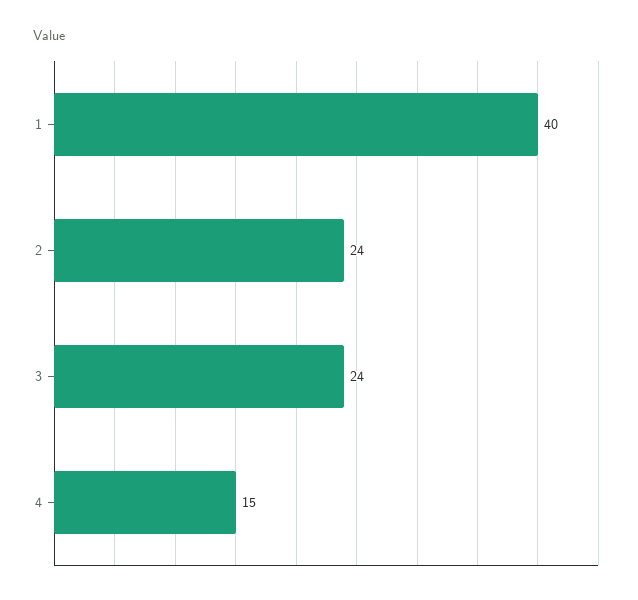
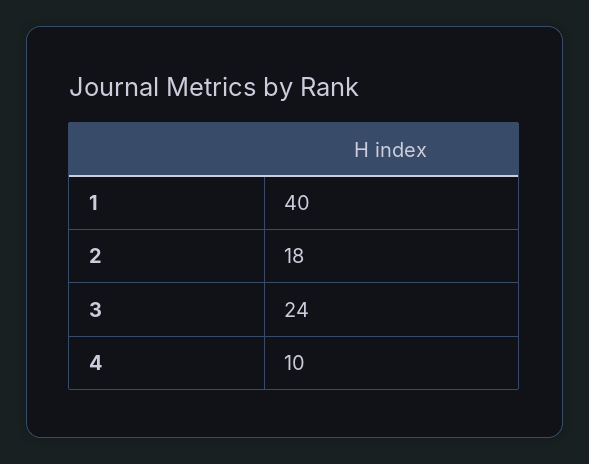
2: 24 -> 18
4: 15 -> 10

